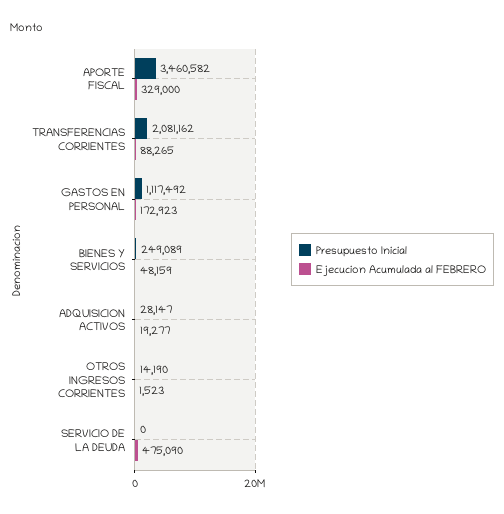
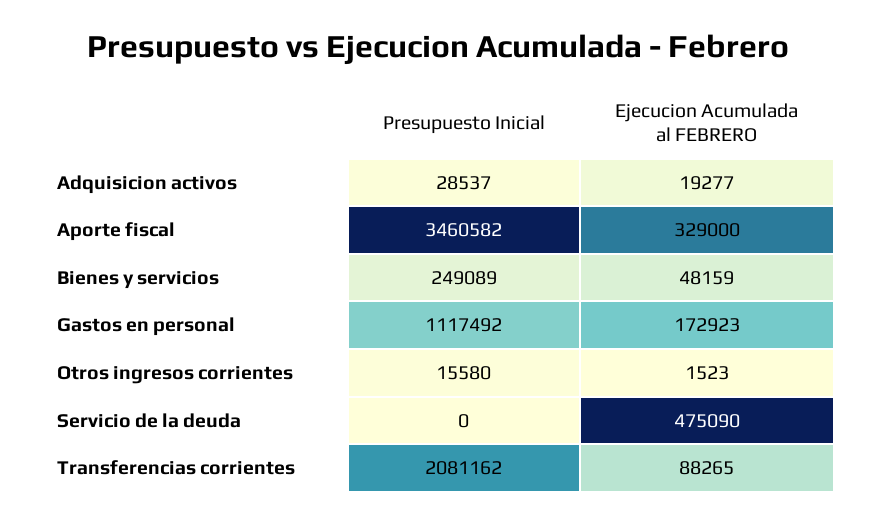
Presupuesto Inicial, ADQUISICION ACTIVOS: 28147 -> 28537
Presupuesto Inicial, OTROS INGRESOS CORRIENTES: 14190 -> 15580

